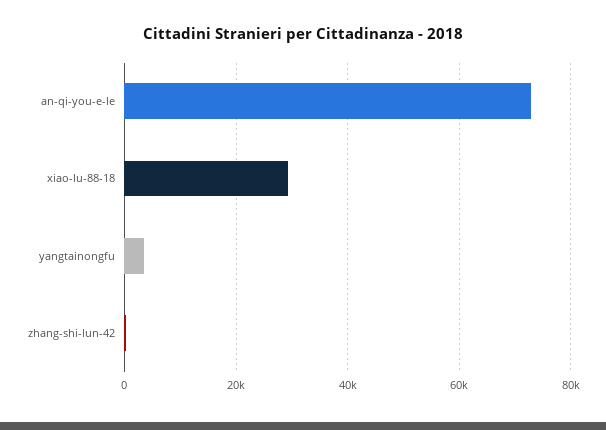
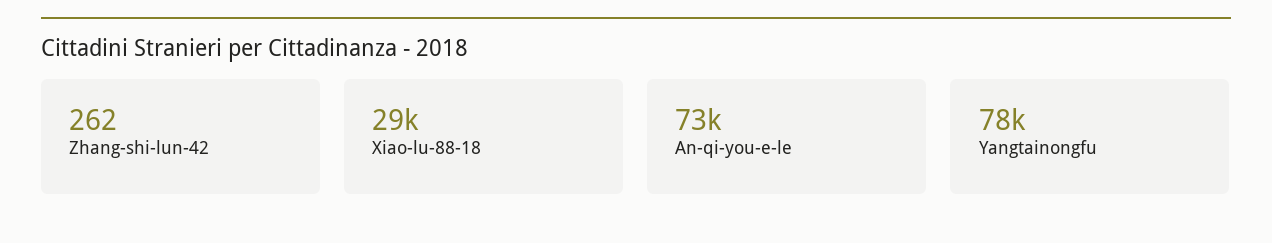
yangtainongfu: 4000 -> 78000

